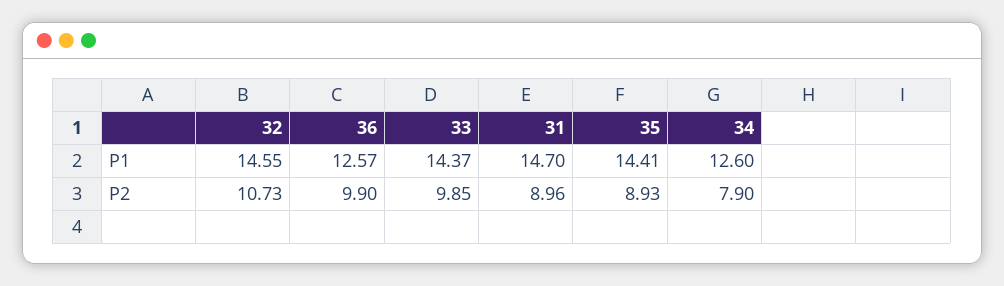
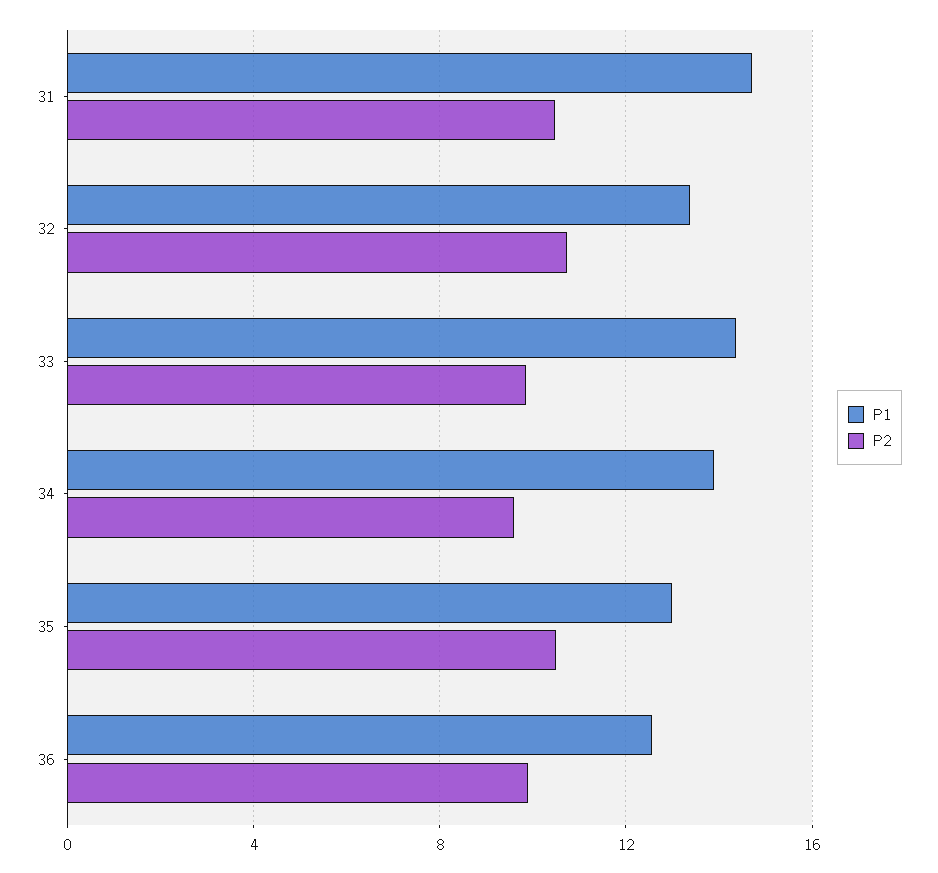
P1, 32: 14.55 -> 13.5
P1, 35: 14.41 -> 13
P1, 34: 12.6 -> 14
P2, 31: 8.96 -> 10.5
P2, 35: 8.93 -> 10.5
P2, 34: 7.9 -> 9.5

